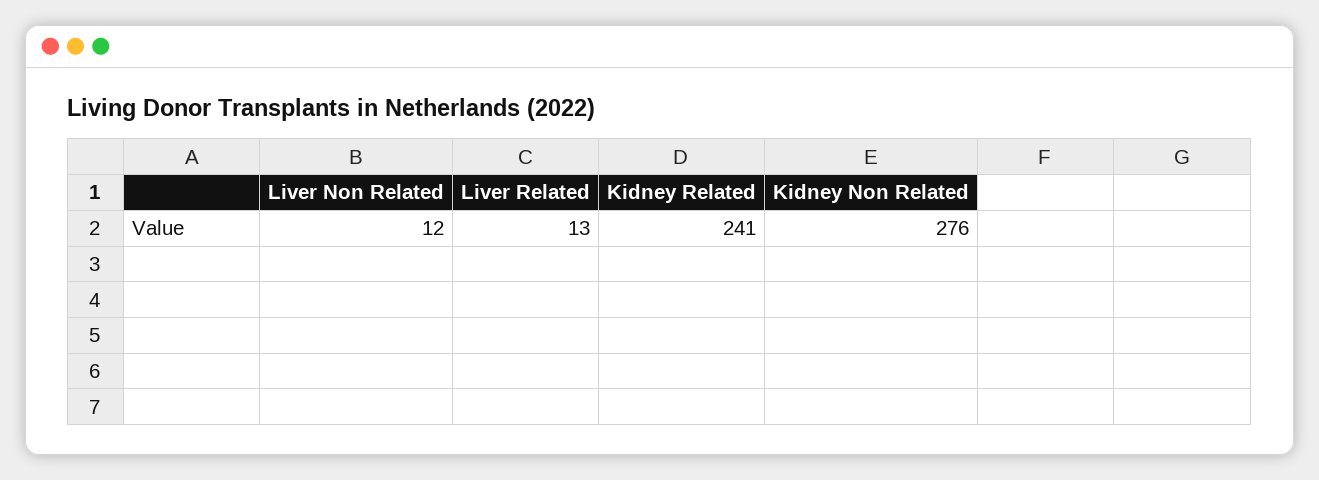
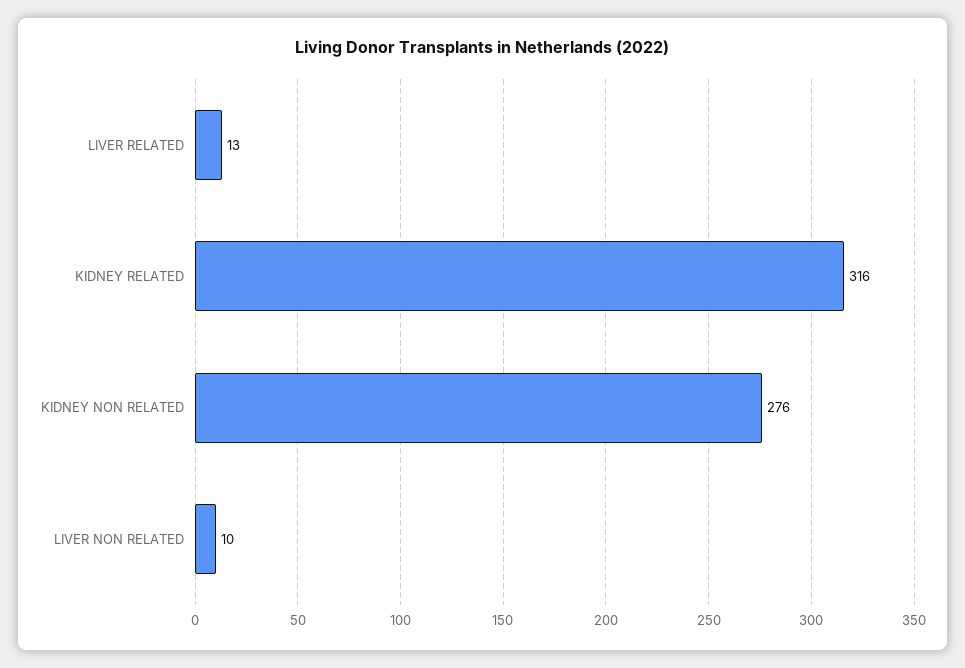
Liver Non Related: 12 -> 10
Kidney Related: 241 -> 316

